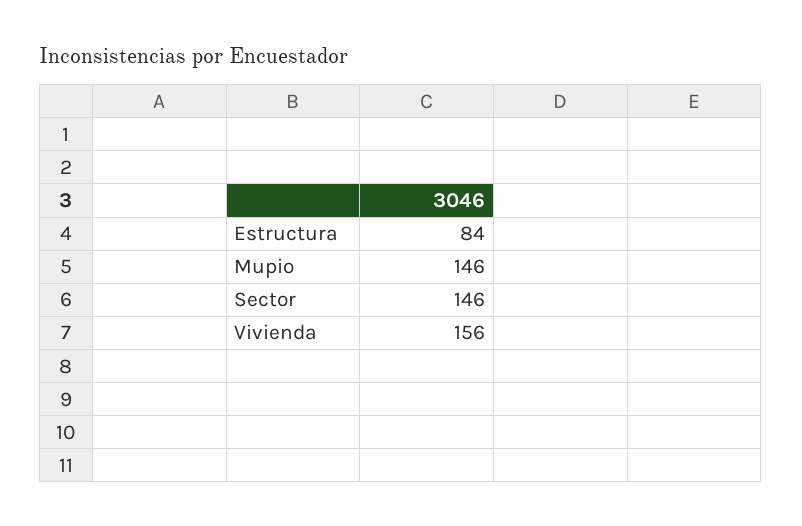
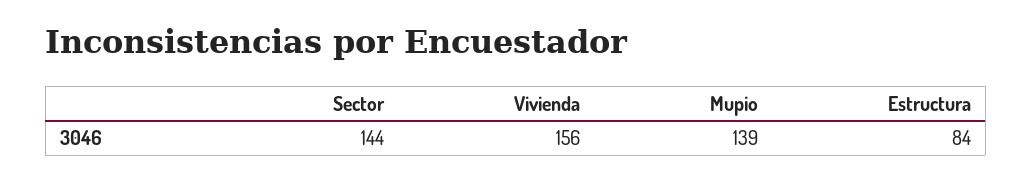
Mupio: 146 -> 139
Sector: 146 -> 144

